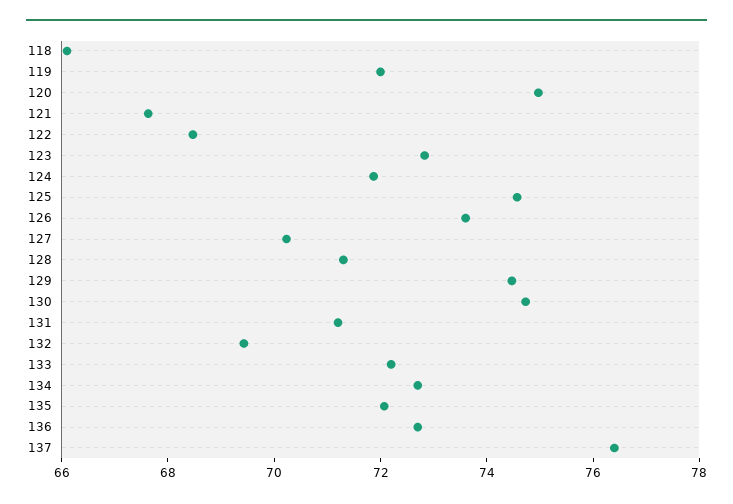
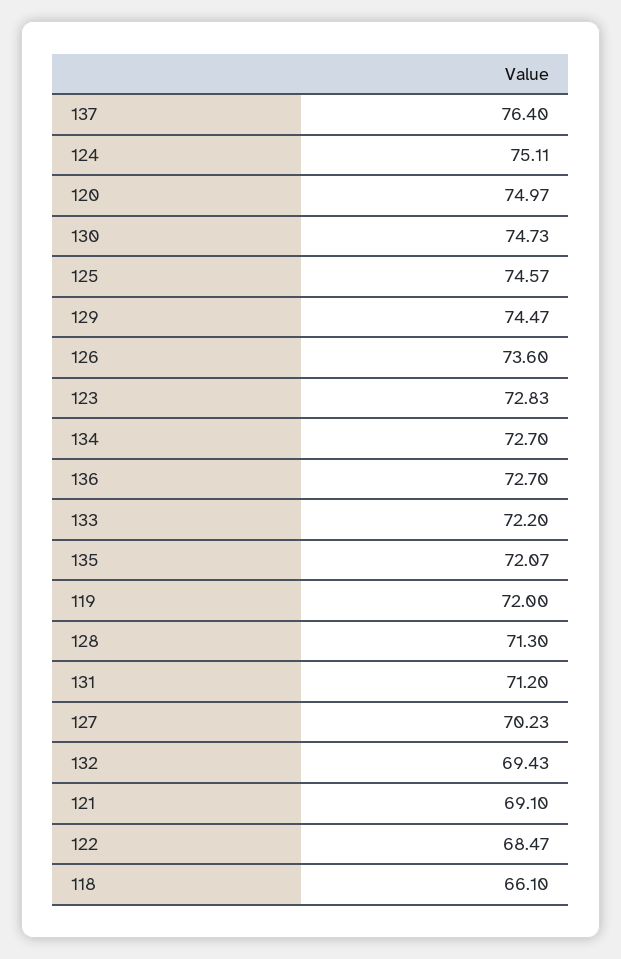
121: 67.5 -> 69.1
124: 72 -> 75.11

